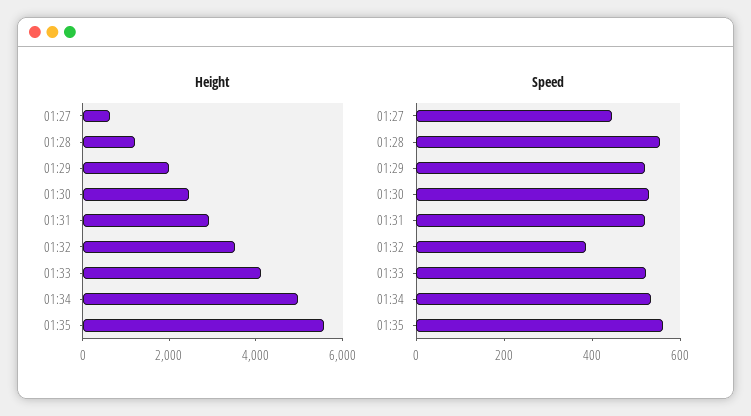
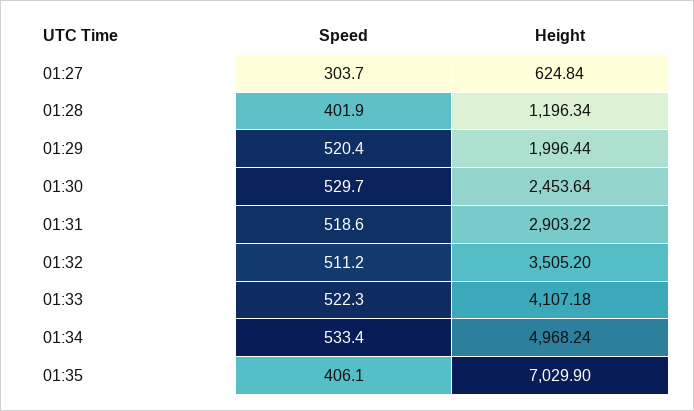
Height, 01:35: 5500 -> 7029.9
Speed, 01:27: 450 -> 303.7
Speed, 01:28: 550 -> 401.9
Speed, 01:32: 400 -> 511.2
Speed, 01:35: 550 -> 406.1

